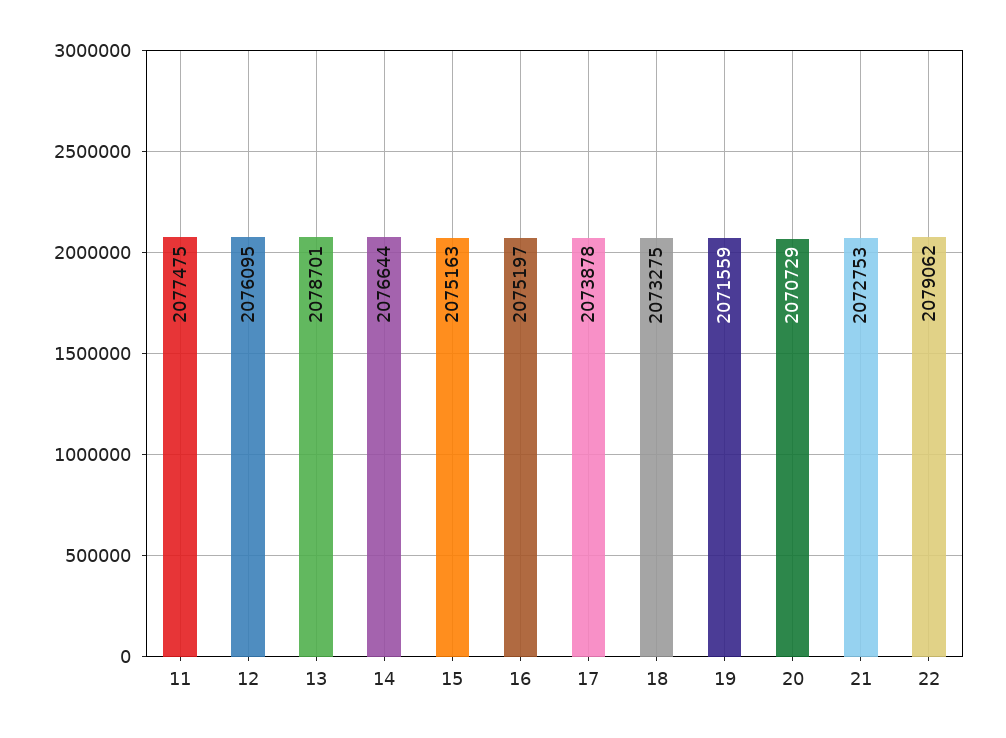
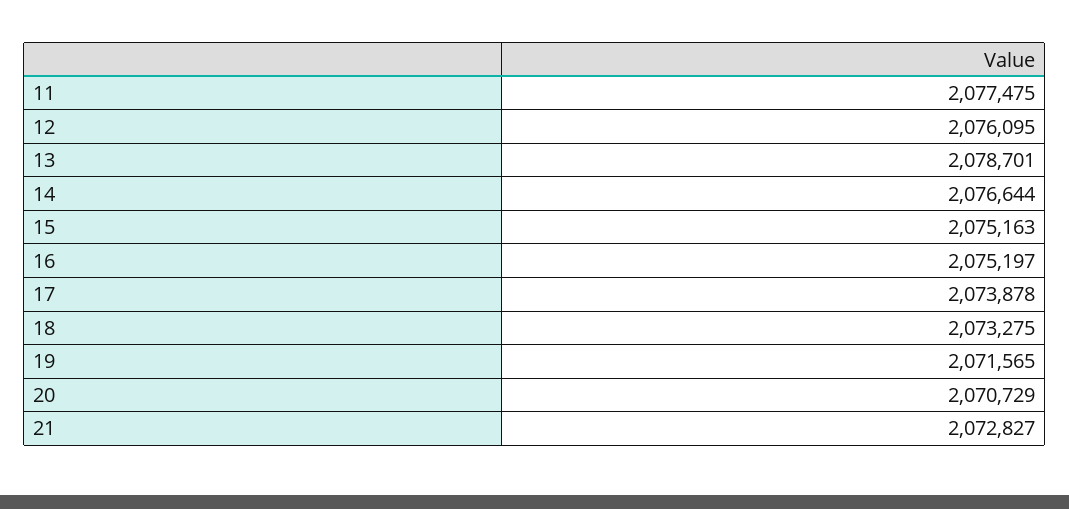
19: 2071559 -> 2071565
21: 2072753 -> 2072827
22: 2079062 -> none

